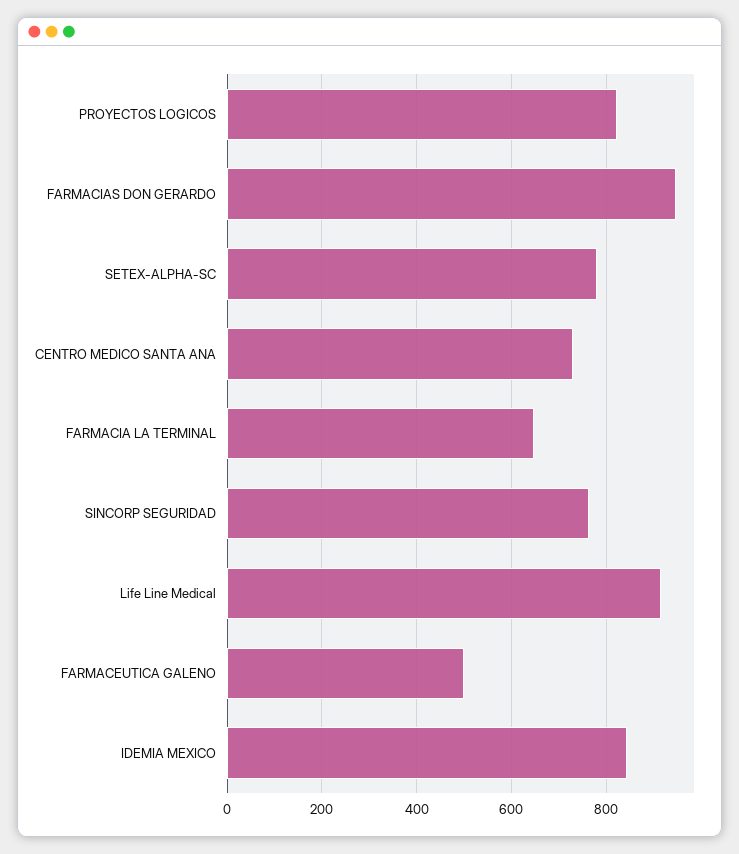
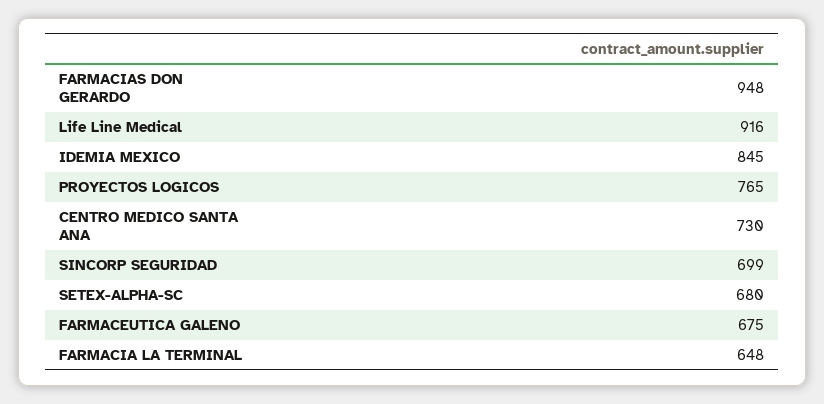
PROYECTOS LOGICOS: 820 -> 765
SETEX-ALPHA-SC: 780 -> 680
SINCORP SEGURIDAD: 760 -> 699
FARMACEUTICA GALENO: 500 -> 675

